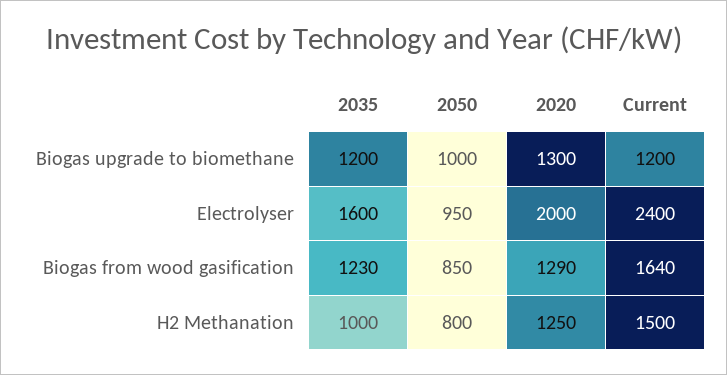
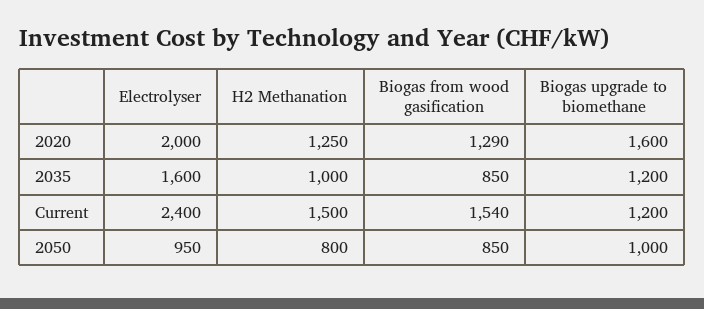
2020, Biogas upgrade to biomethane: 1300 -> 1600
2035, Biogas from wood gasification: 1230 -> 850
Current, Biogas from wood gasification: 1640 -> 1540

